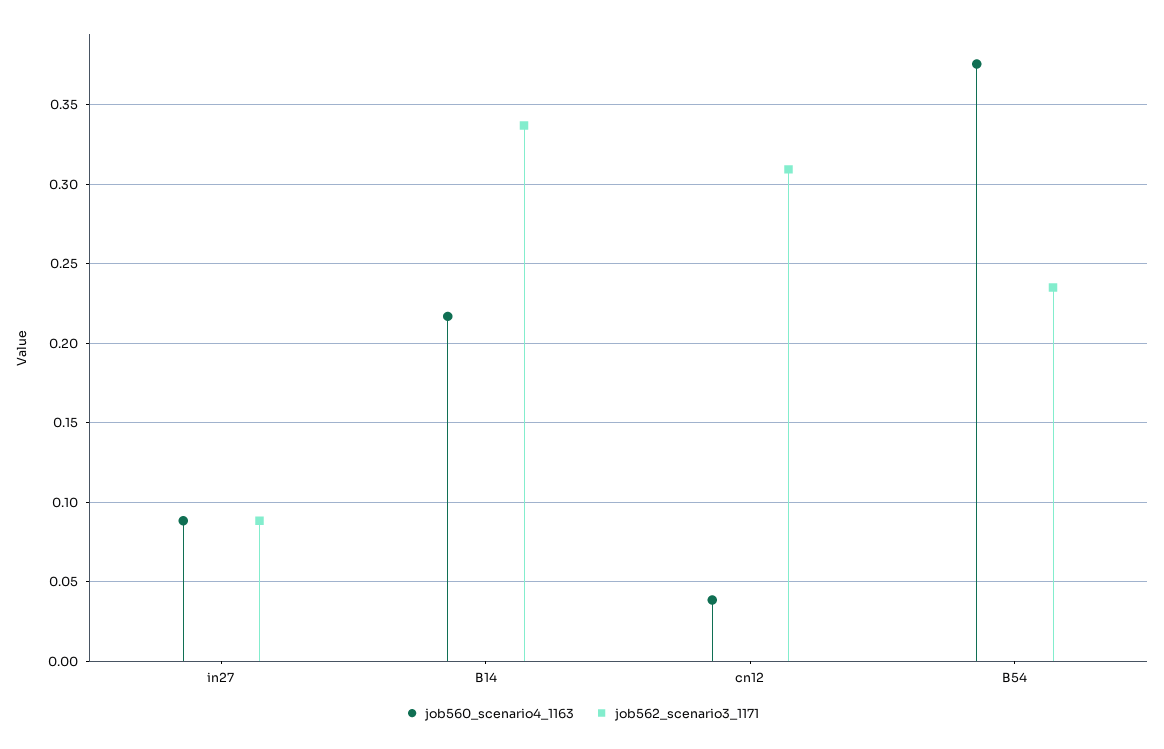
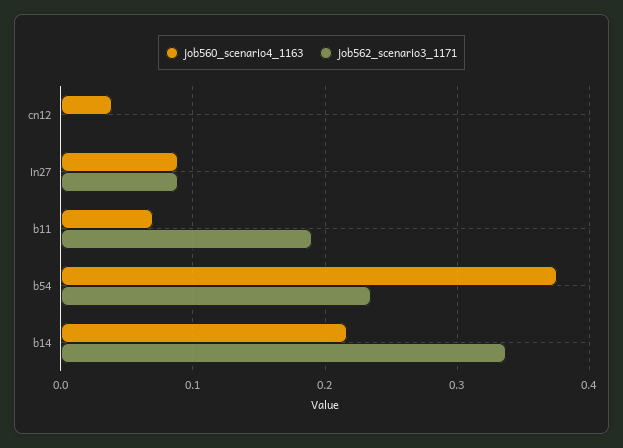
job562_scenario3_1171, cn12: 0.31 -> 0
job560_scenario4_1163, b11: none -> 0.07
job562_scenario3_1171, b11: none -> 0.19

